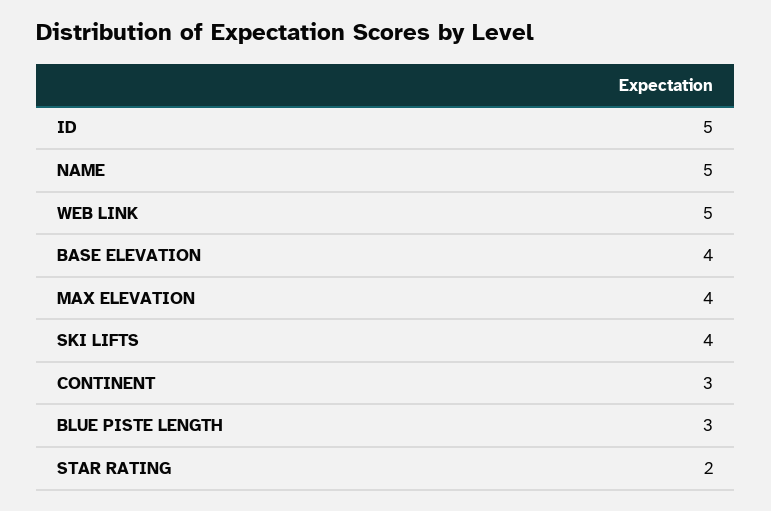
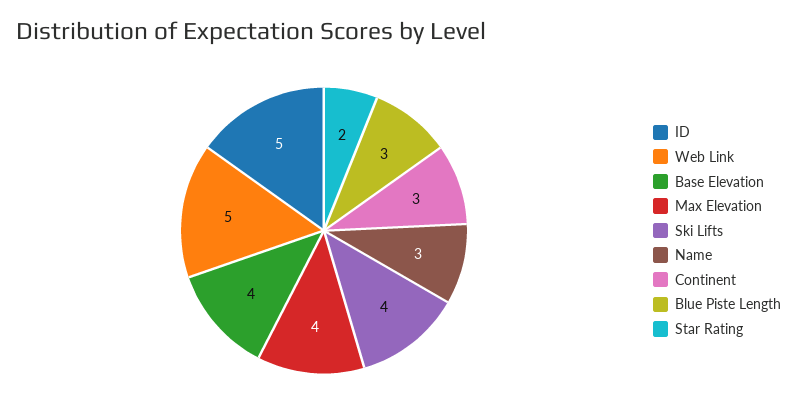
NAME: 5 -> 3

